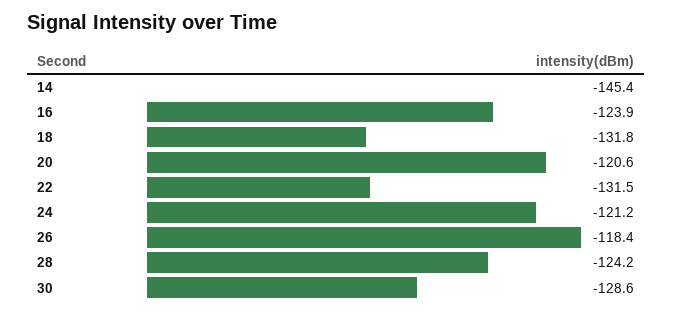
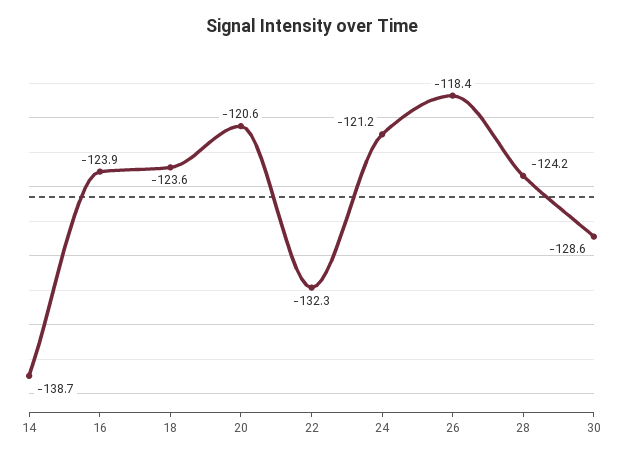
14: -145.4 -> -138.7
18: -131.8 -> -123.6
22: -131.5 -> -132.3

